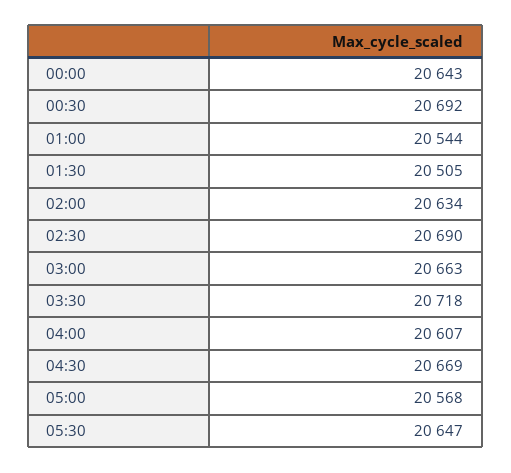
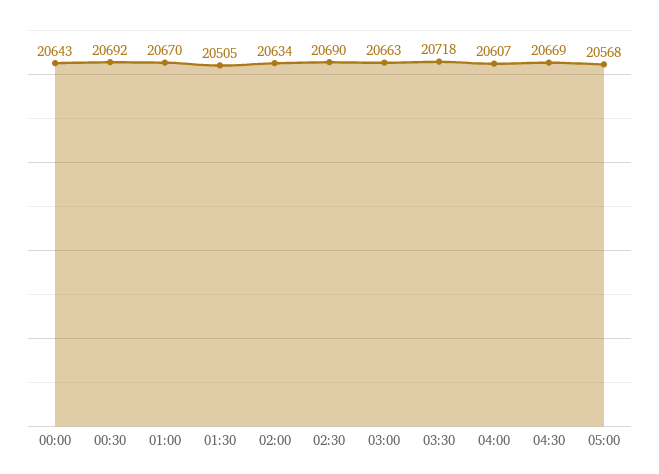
01:00: 20544 -> 20670
05:30: 20647 -> none

